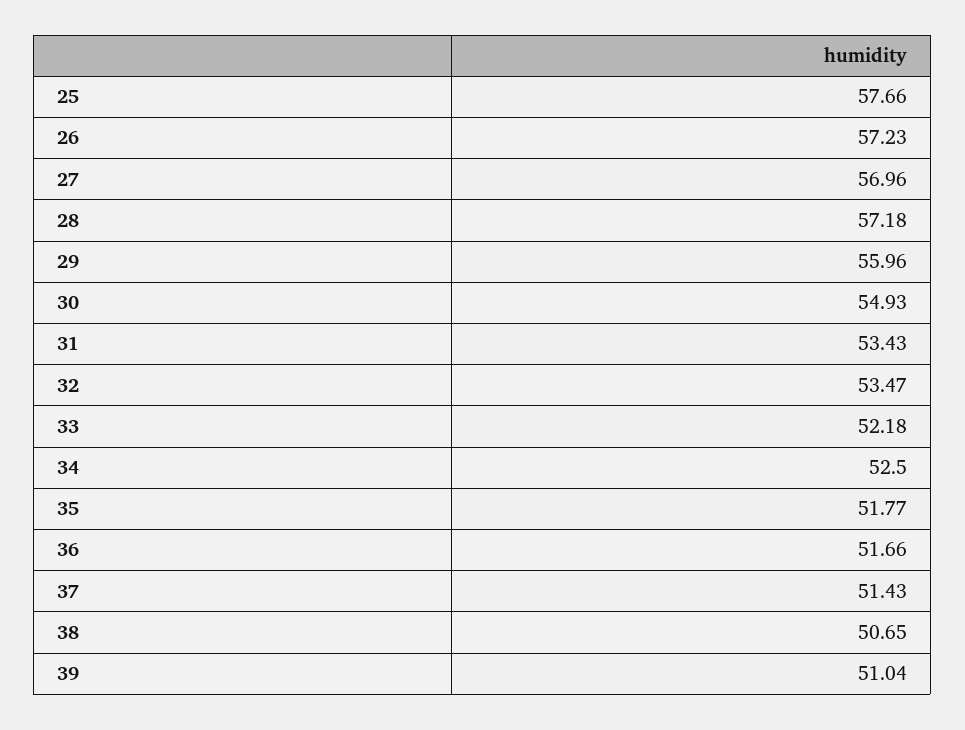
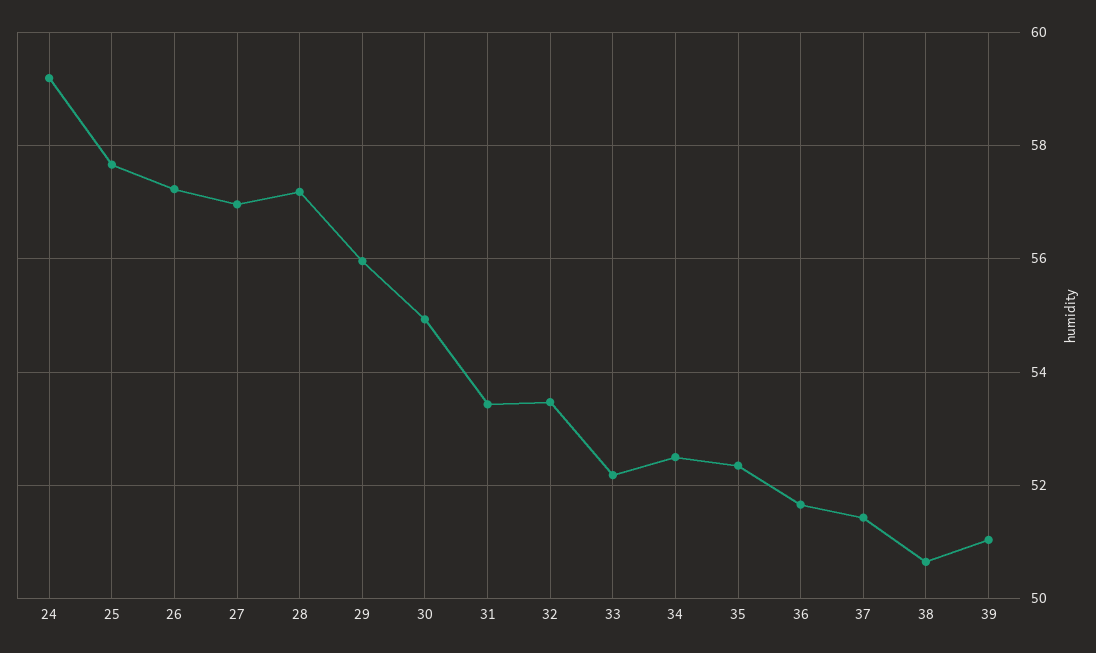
35: 51.77 -> 52.4
24: none -> 59.2

